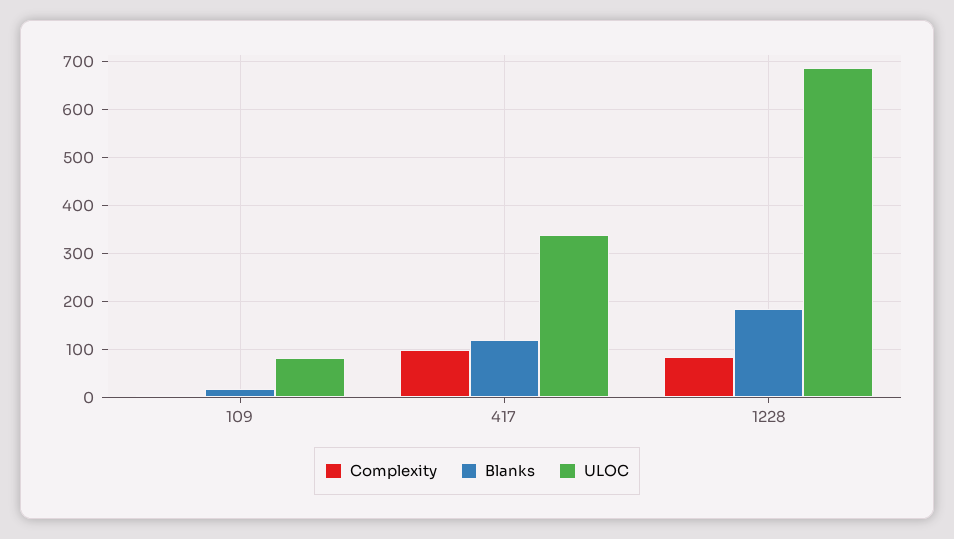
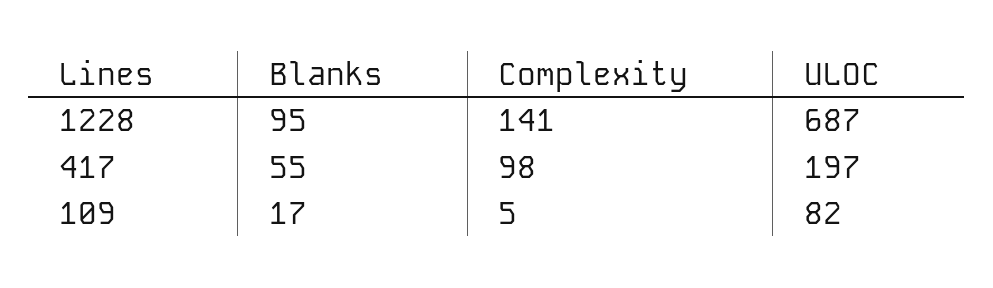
Blanks, 417: 120 -> 55
ULOC, 417: 340 -> 197
Complexity, 1228: 80 -> 141
Blanks, 1228: 180 -> 95

